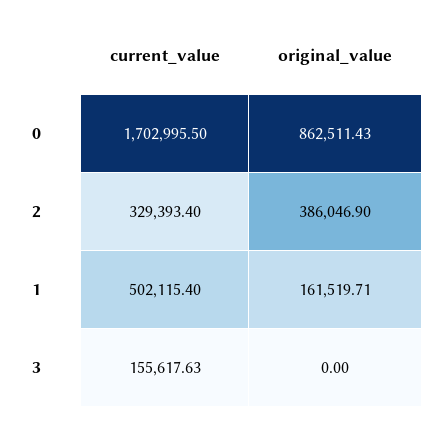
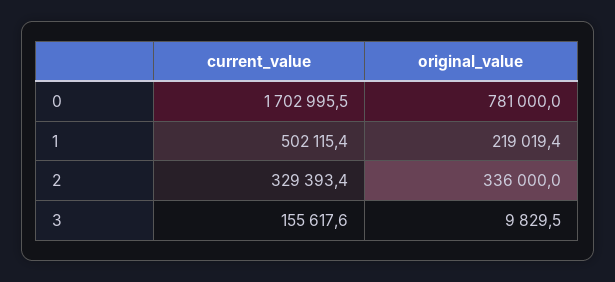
original_value, 0: 862511.43 -> 781000
original_value, 2: 386046.9 -> 336000
original_value, 1: 161519.71 -> 219019.4
original_value, 3: 0 -> 9829.5

